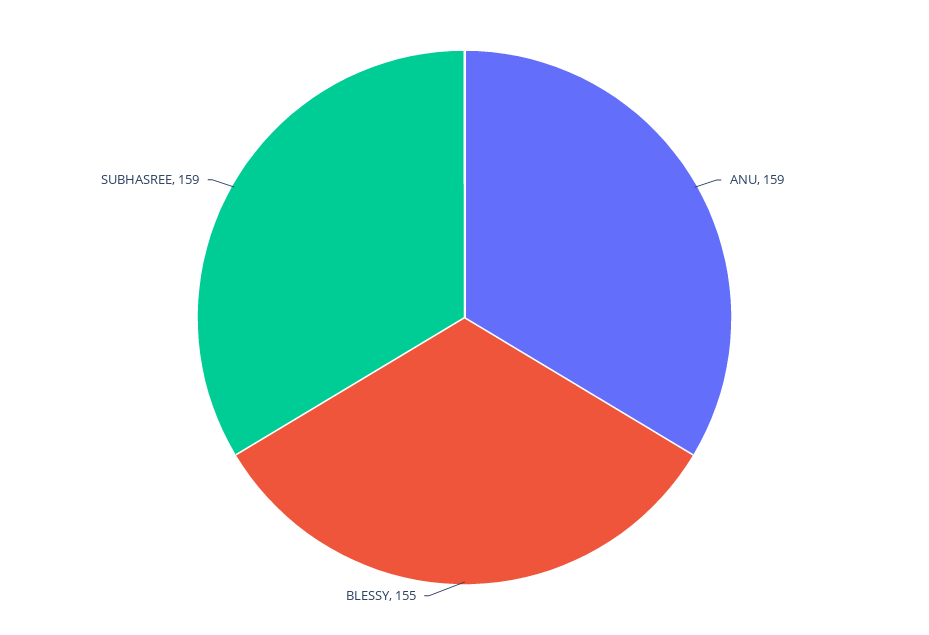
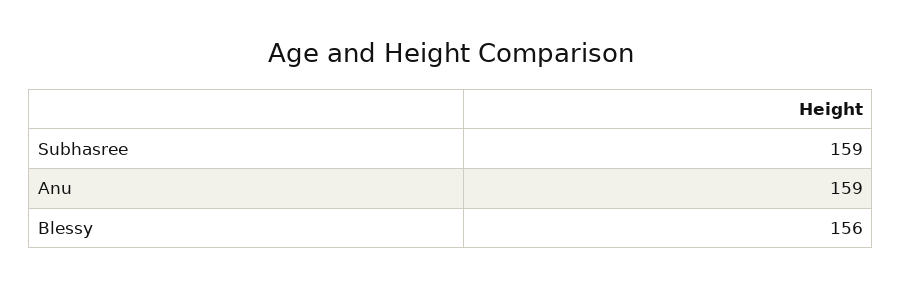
BLESSY: 155 -> 156

